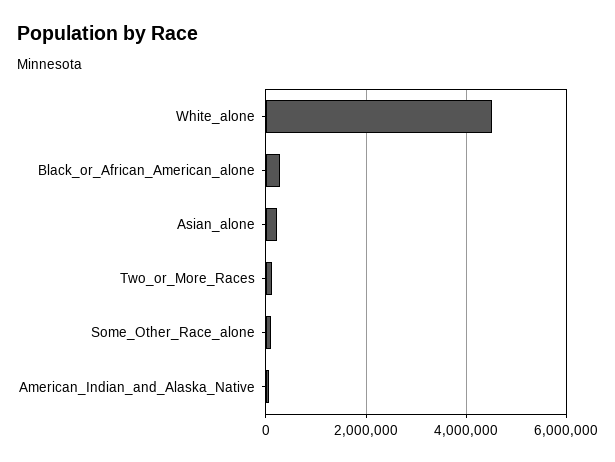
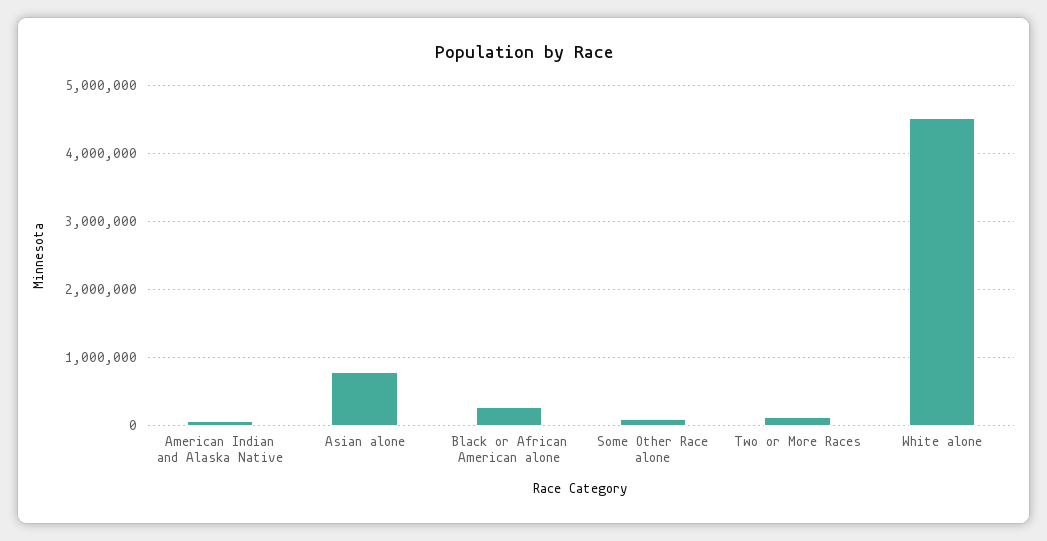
Asian_alone: 200000 -> 800000

